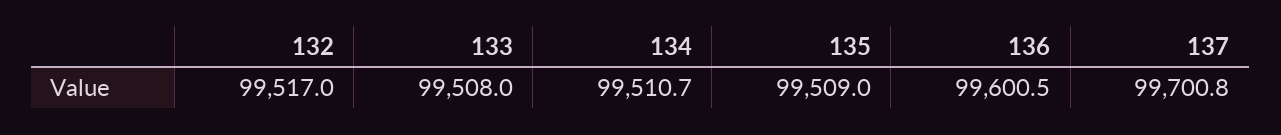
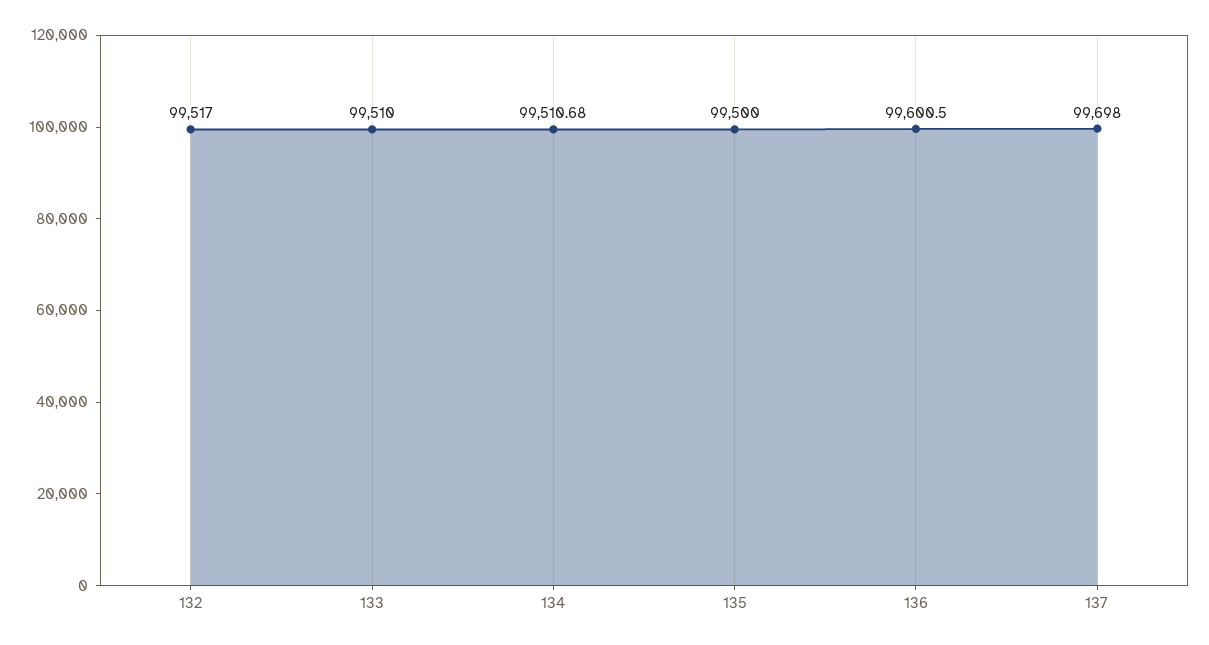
133: 99508 -> 99510
135: 99509 -> 99500
137: 99700.8 -> 99698

